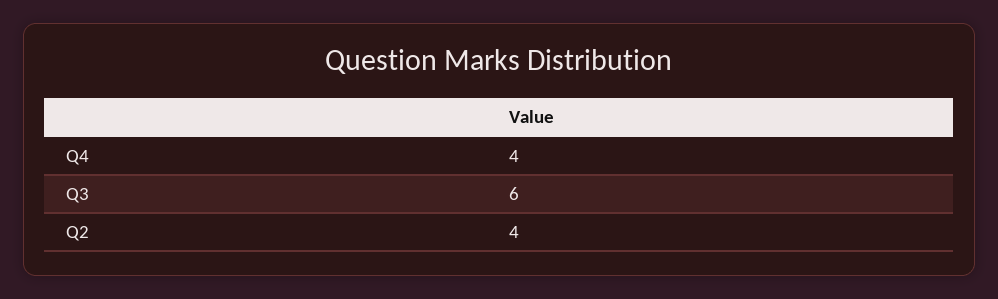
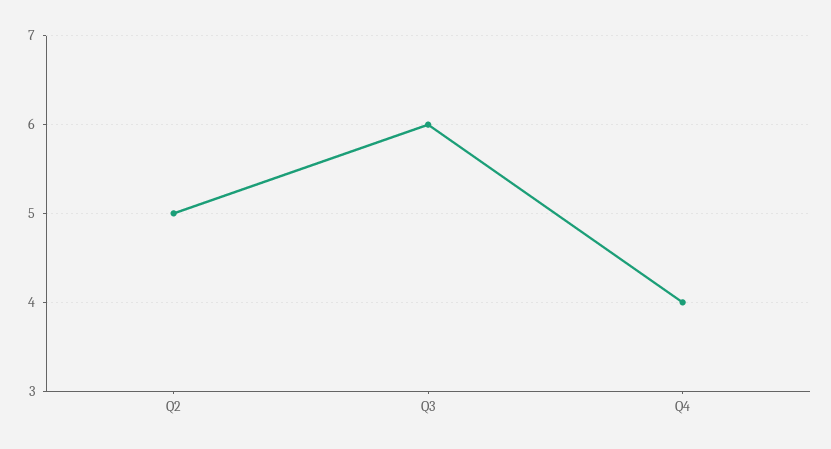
Q2: 4 -> 5

